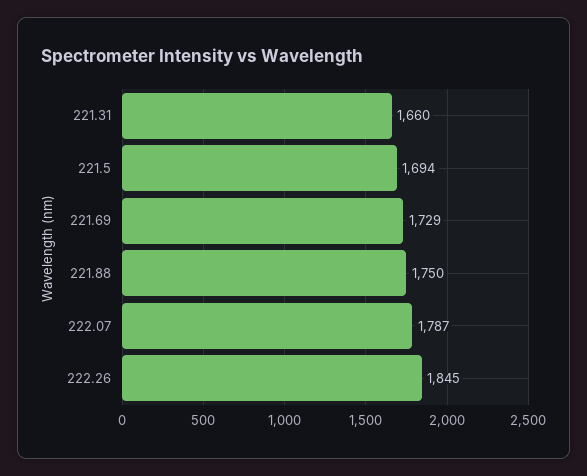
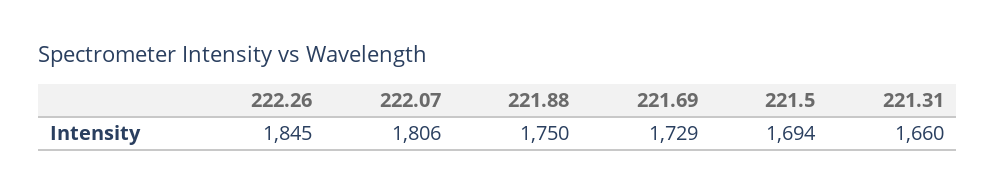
222.07: 1787 -> 1806

